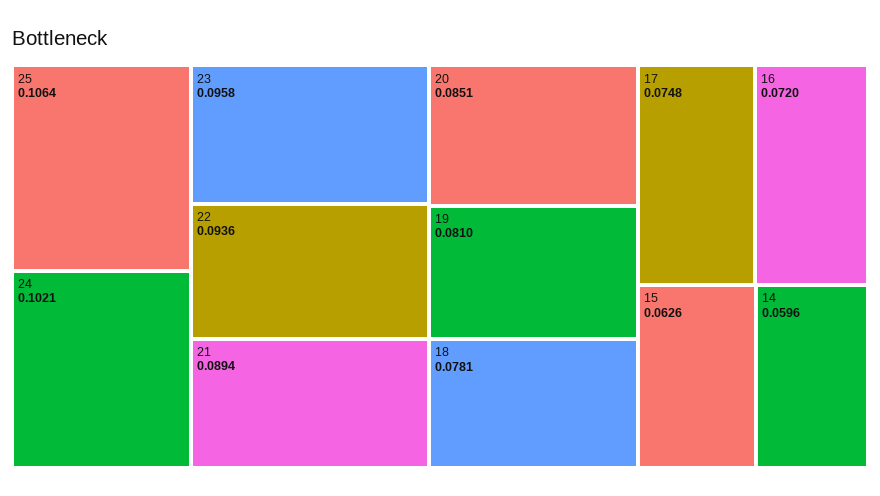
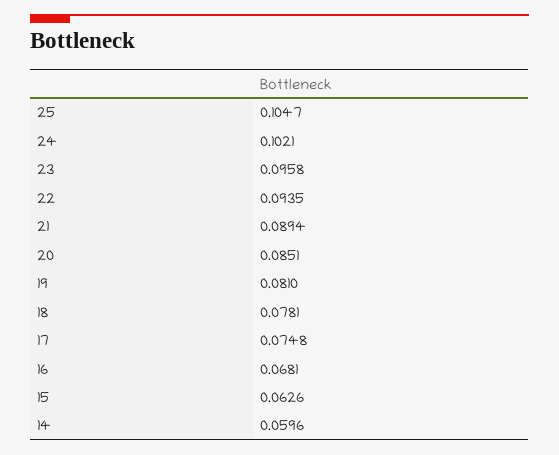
25: 0.1064 -> 0.1047
22: 0.0936 -> 0.0935
16: 0.072 -> 0.0681

